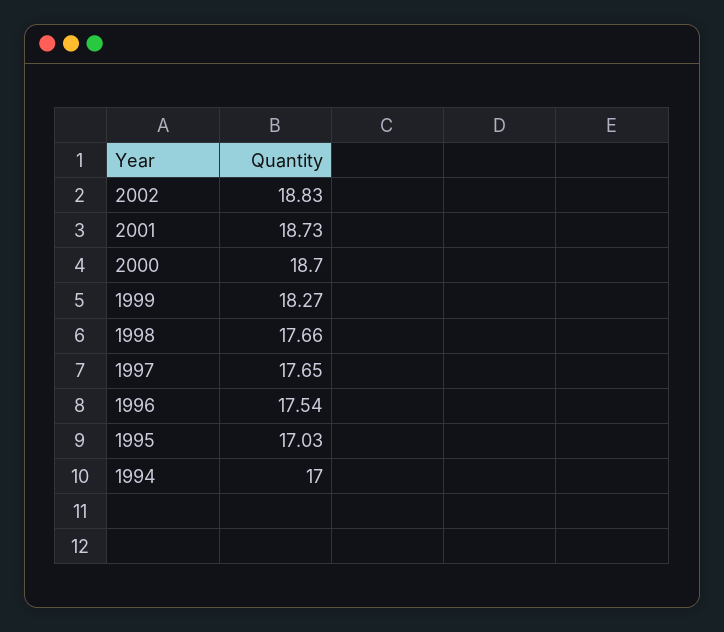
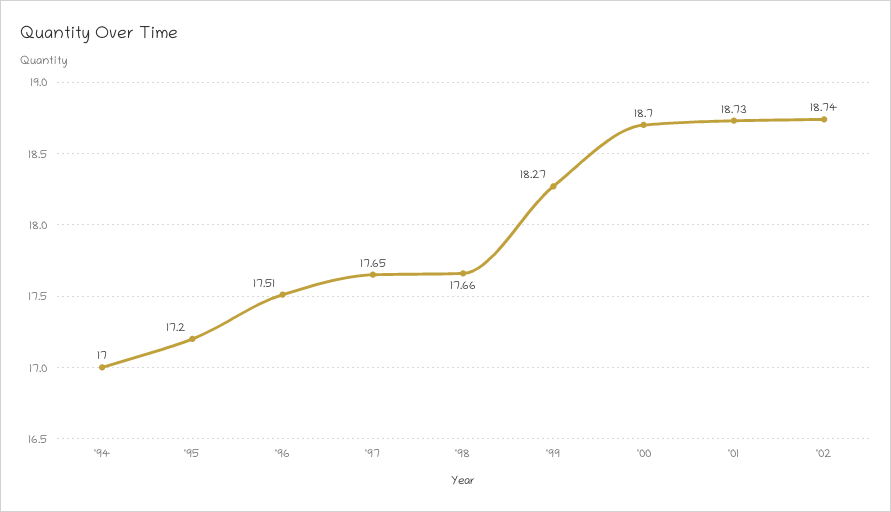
2002: 18.83 -> 18.74
1996: 17.54 -> 17.51
1995: 17.03 -> 17.2

